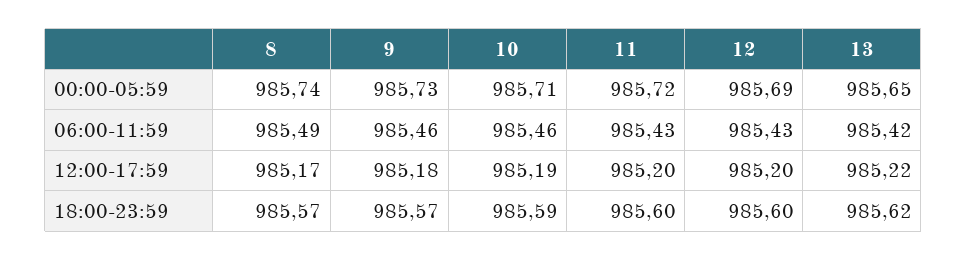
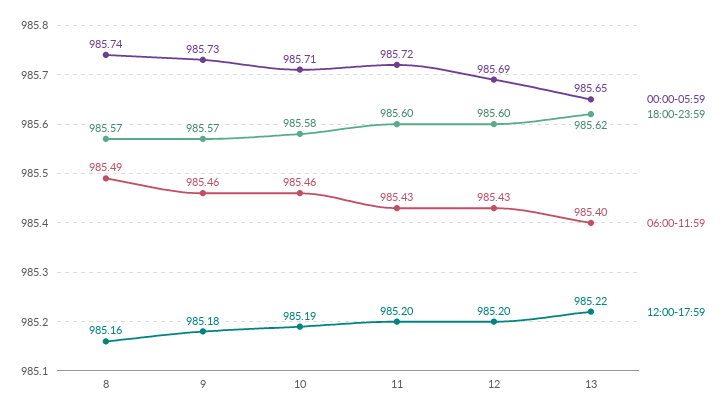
06:00-11:59, 13: 985.42 -> 985.4
12:00-17:59, 8: 985.17 -> 985.16
18:00-23:59, 10: 985.59 -> 985.58

